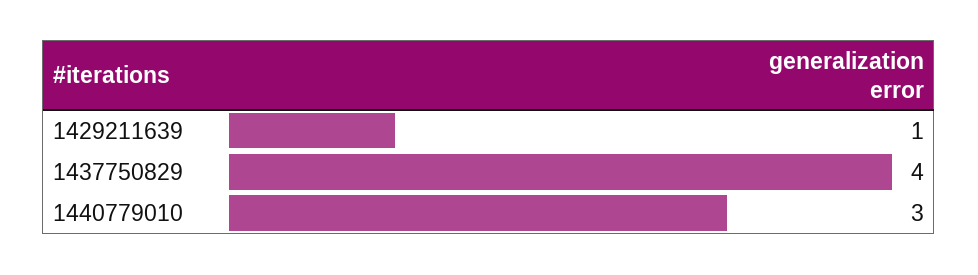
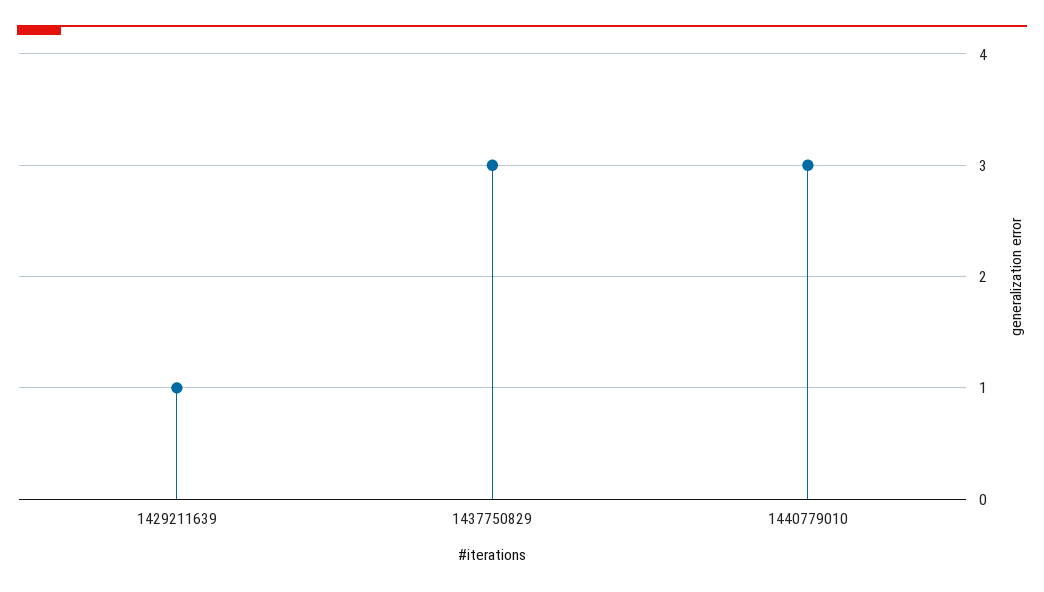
1437750829: 4 -> 3

